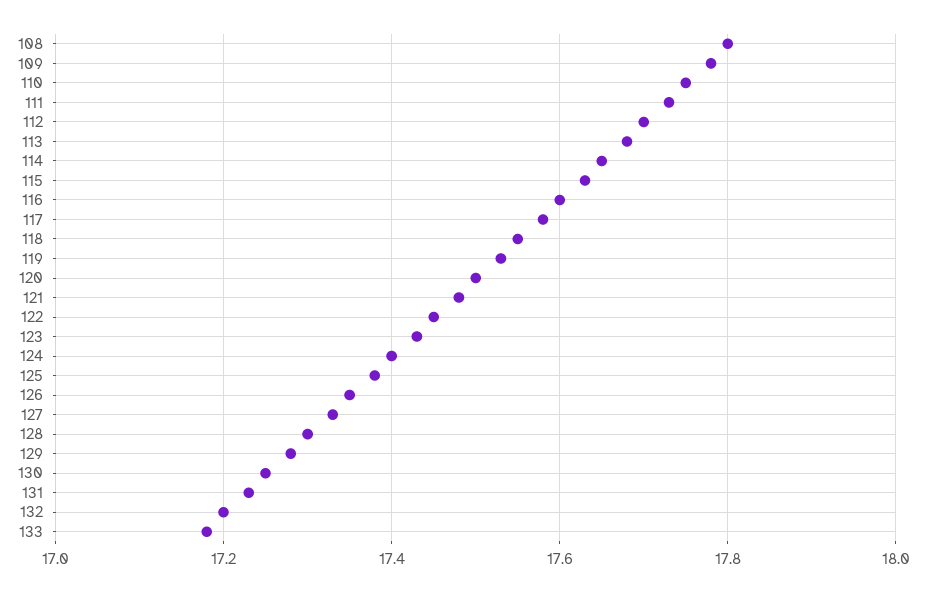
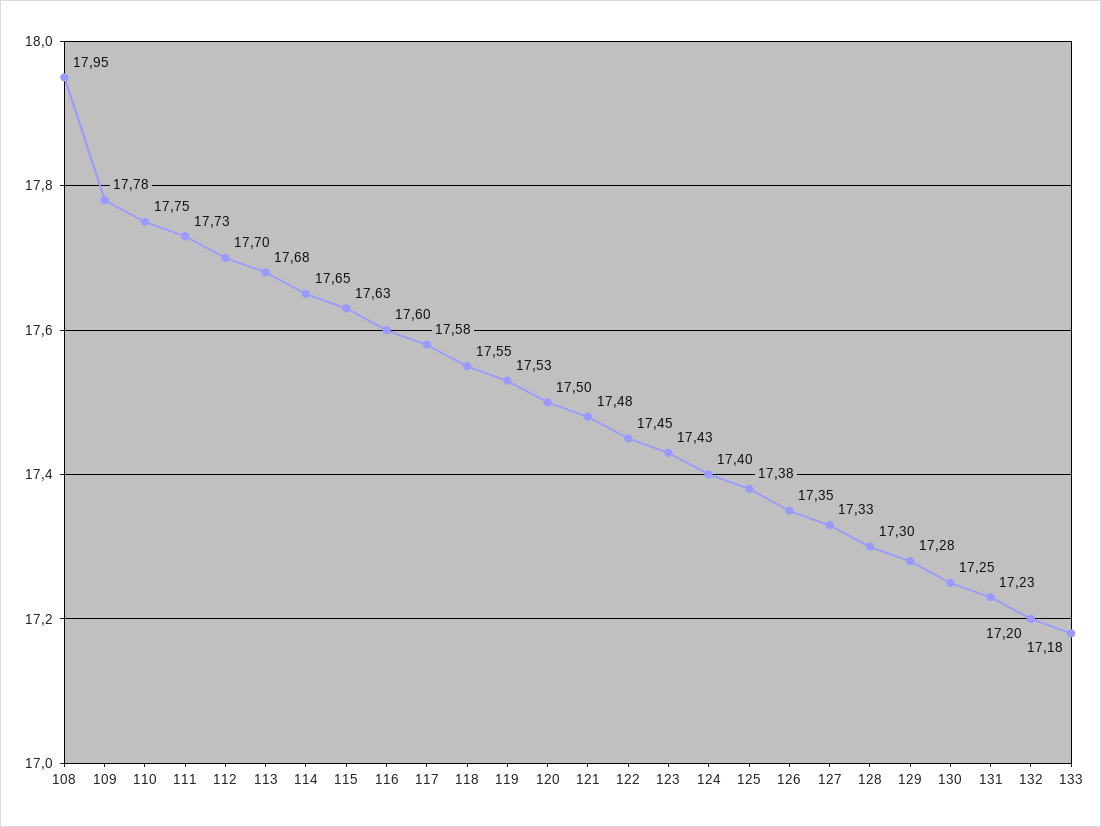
108: 17.8 -> 17.95

